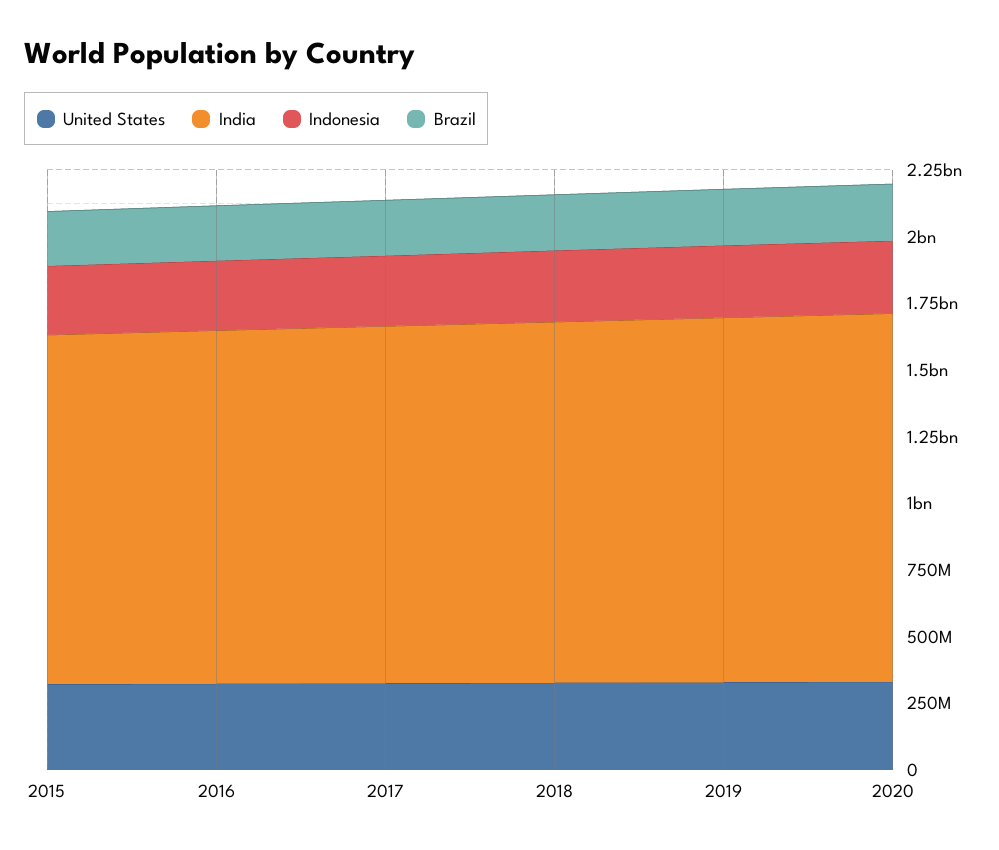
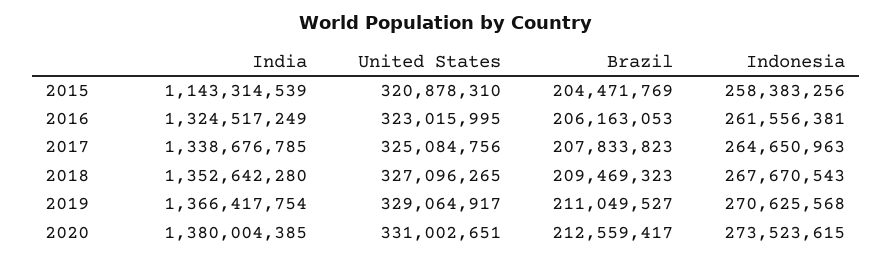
India, 2015: 1300000000 -> 1143314539

